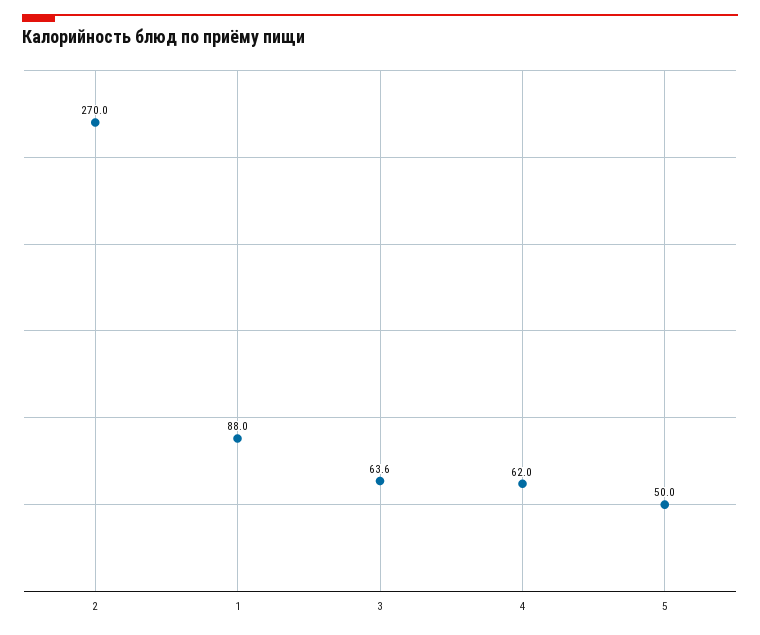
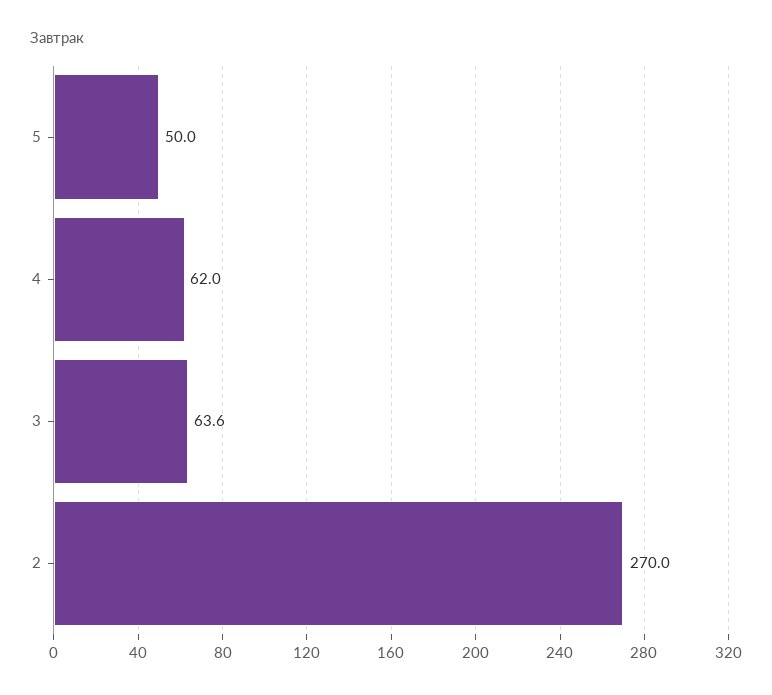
1: 88 -> none

